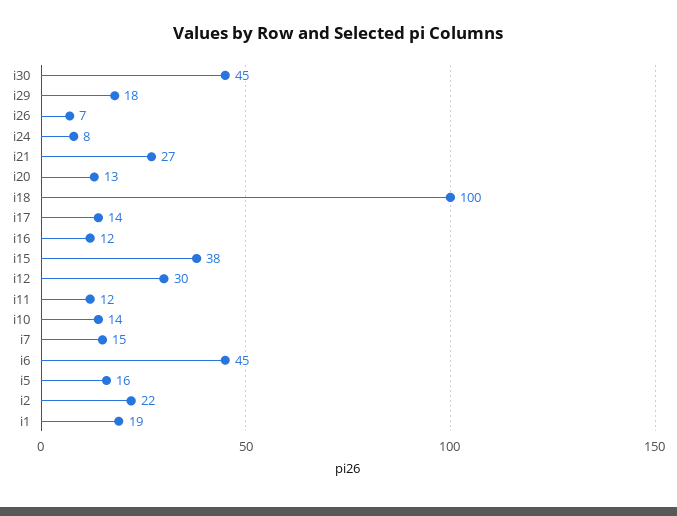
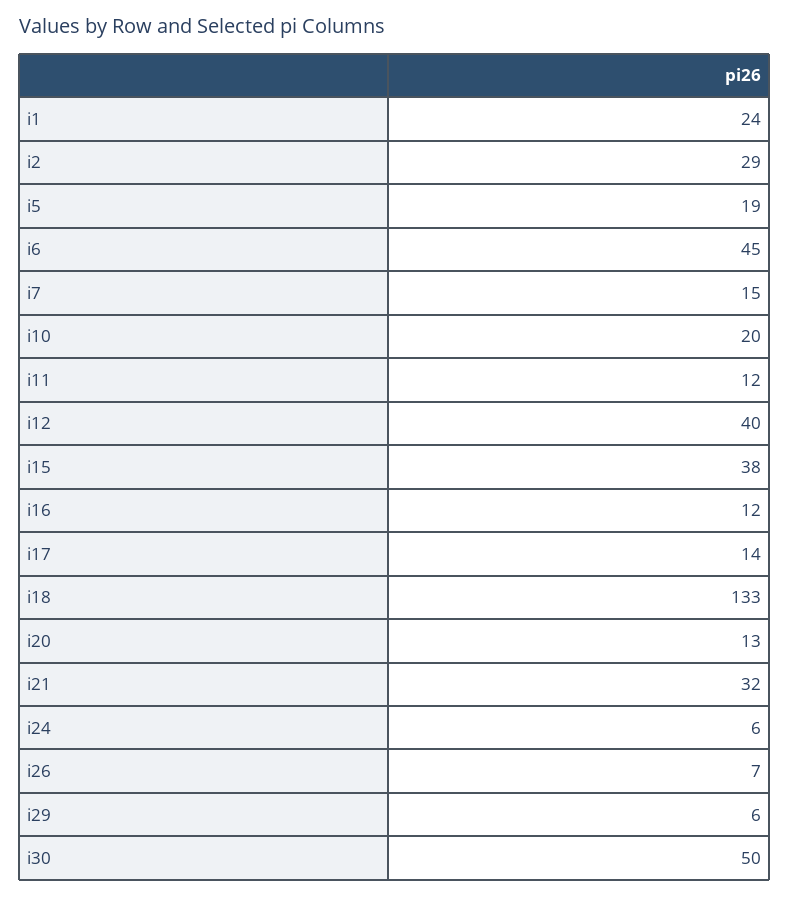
i30: 45 -> 50
i29: 18 -> 6
i24: 8 -> 6
i21: 27 -> 32
i18: 100 -> 133
i12: 30 -> 40
i10: 14 -> 20
i5: 16 -> 19
i2: 22 -> 29
i1: 19 -> 24

